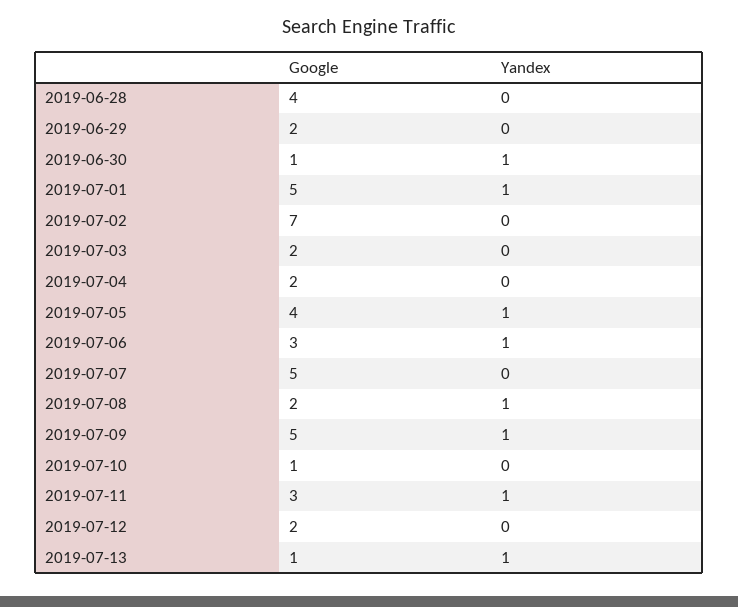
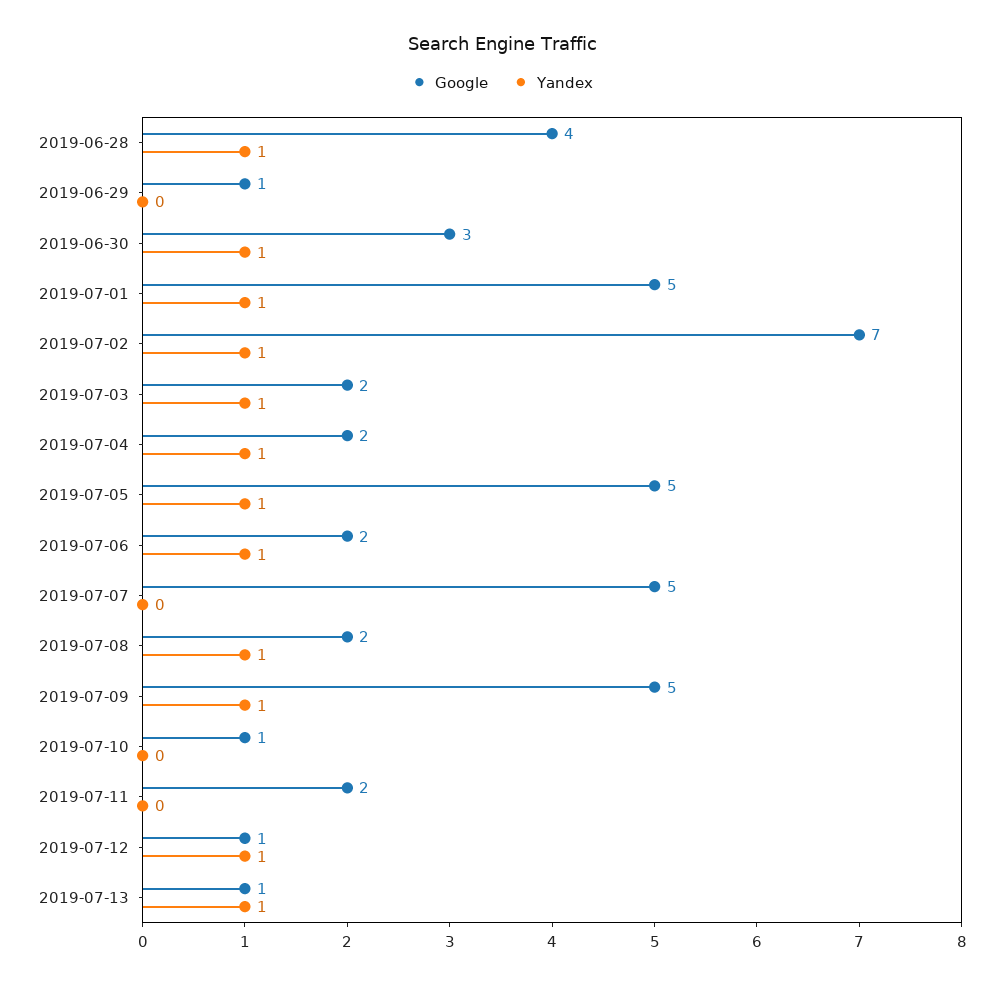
Yandex, 2019-06-28: 0 -> 1
Google, 2019-06-29: 2 -> 1
Google, 2019-06-30: 1 -> 3
Yandex, 2019-07-02: 0 -> 1
Yandex, 2019-07-03: 0 -> 1
Yandex, 2019-07-04: 0 -> 1
Google, 2019-07-05: 4 -> 5
Google, 2019-07-06: 3 -> 2
Google, 2019-07-11: 3 -> 2
Yandex, 2019-07-11: 1 -> 0
Google, 2019-07-12: 2 -> 1
Yandex, 2019-07-12: 0 -> 1

